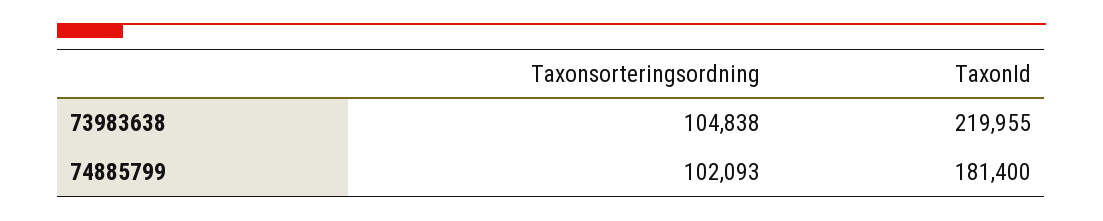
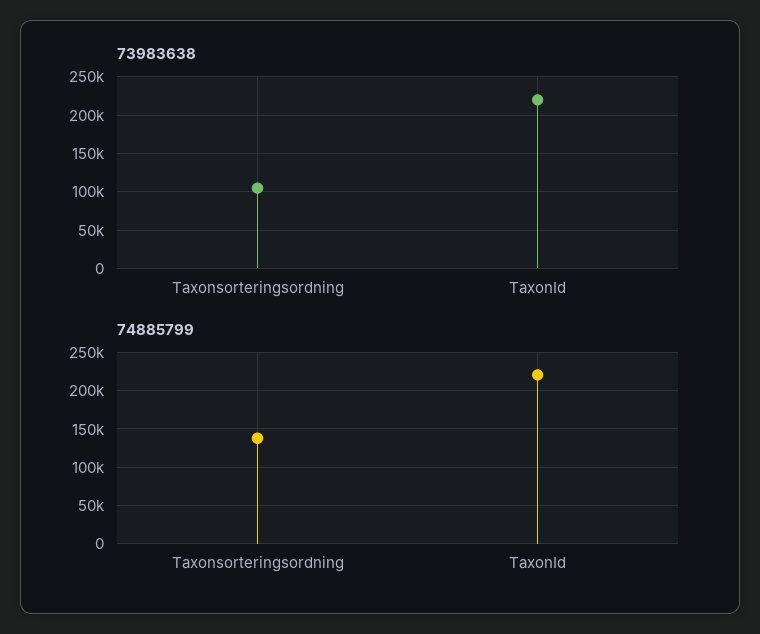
74885799, Taxonsorteringsordning: 102093 -> 140000
74885799, TaxonId: 181400 -> 220000

